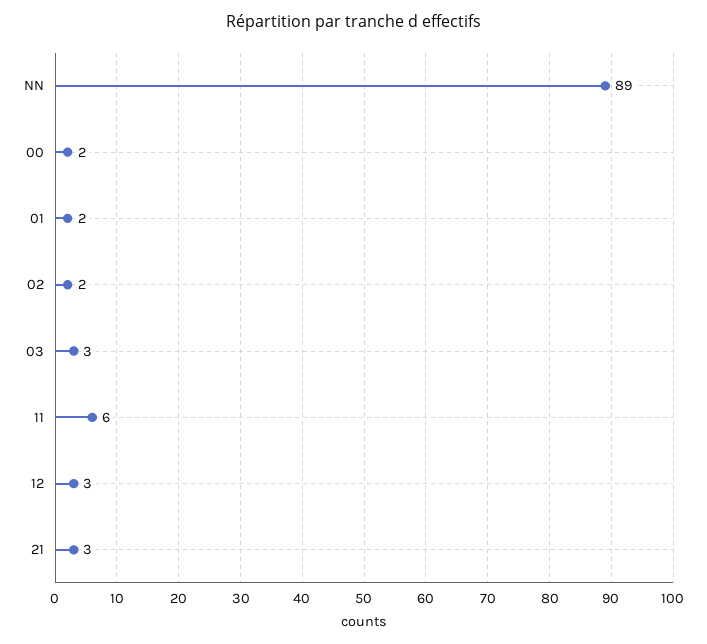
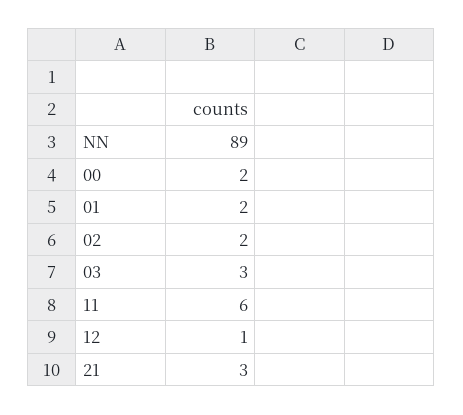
12: 3 -> 1

